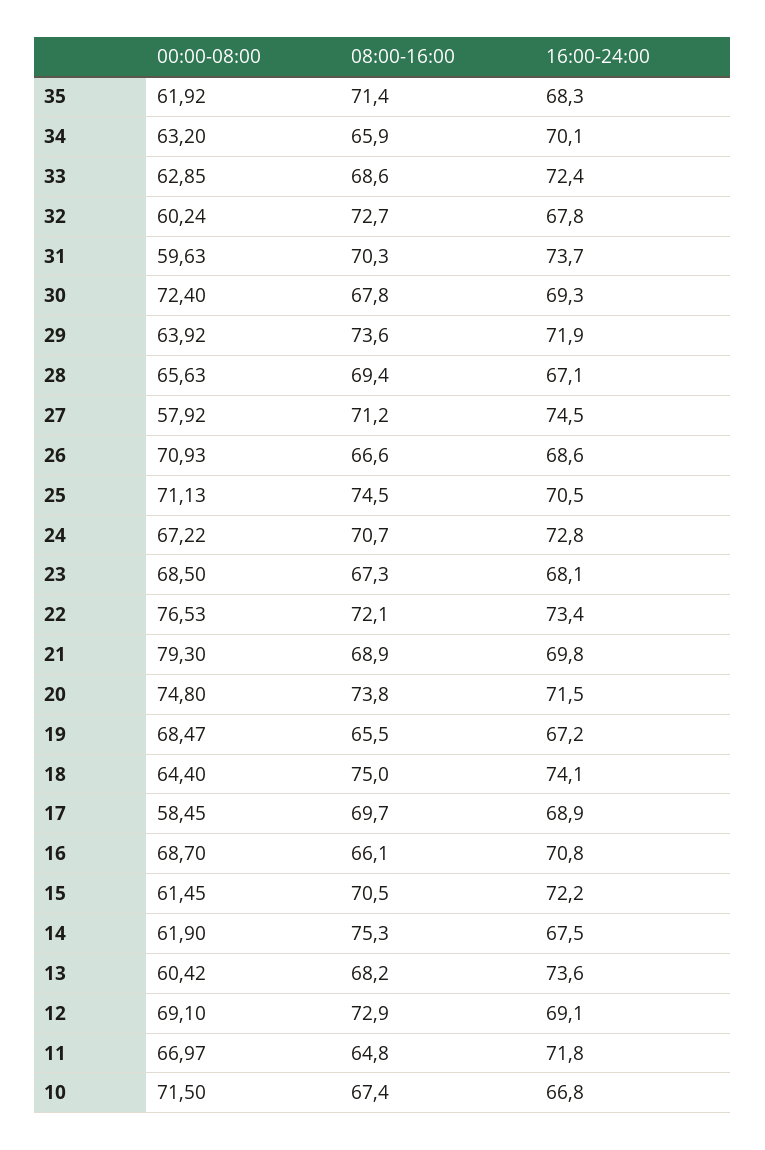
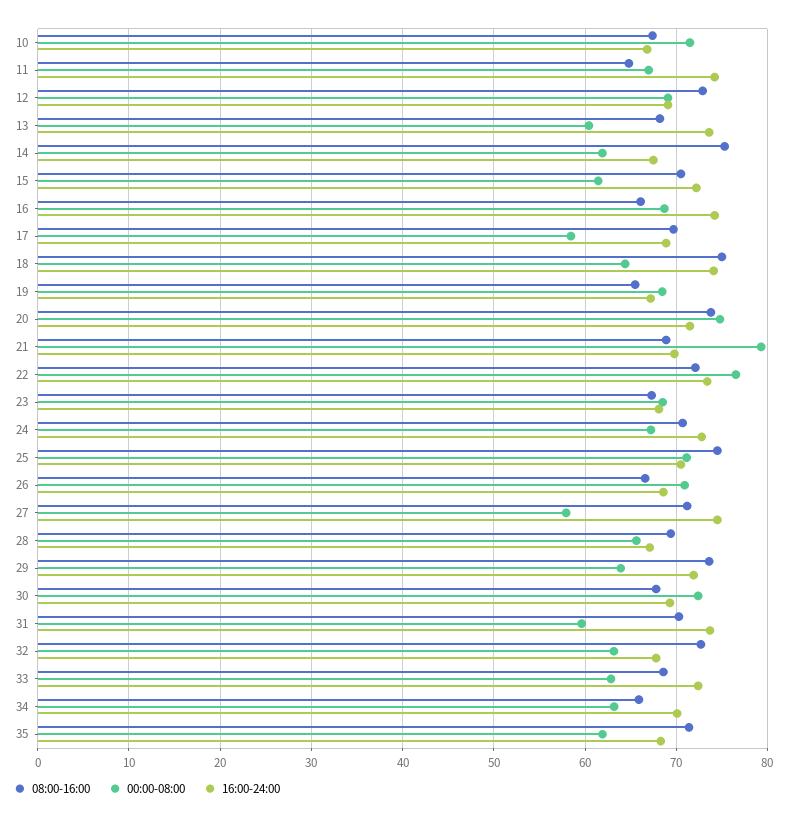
00:00-08:00, 32: 60.24 -> 63
16:00-24:00, 16: 70.8 -> 74
16:00-24:00, 11: 71.8 -> 74

